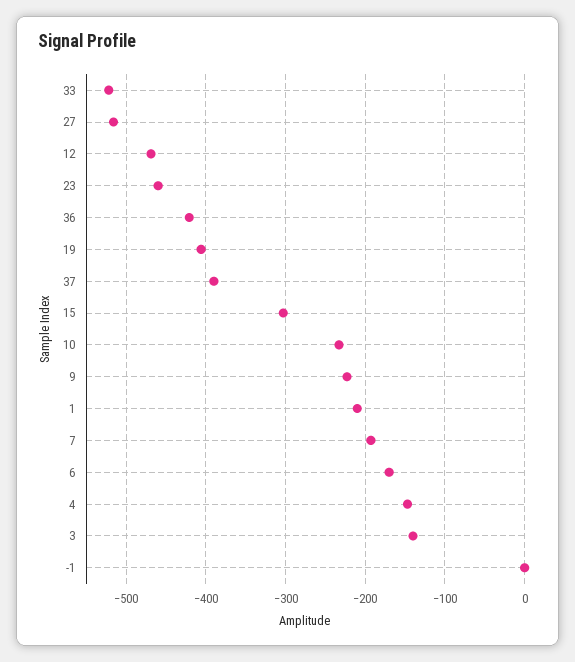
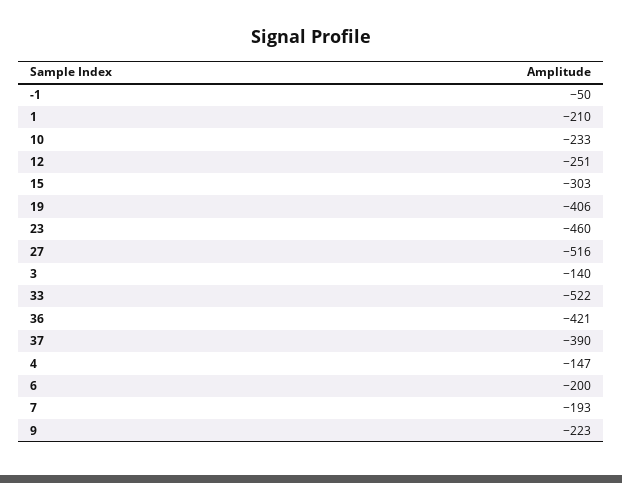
12: -470 -> -251
6: -170 -> -200
-1: 0 -> -50

